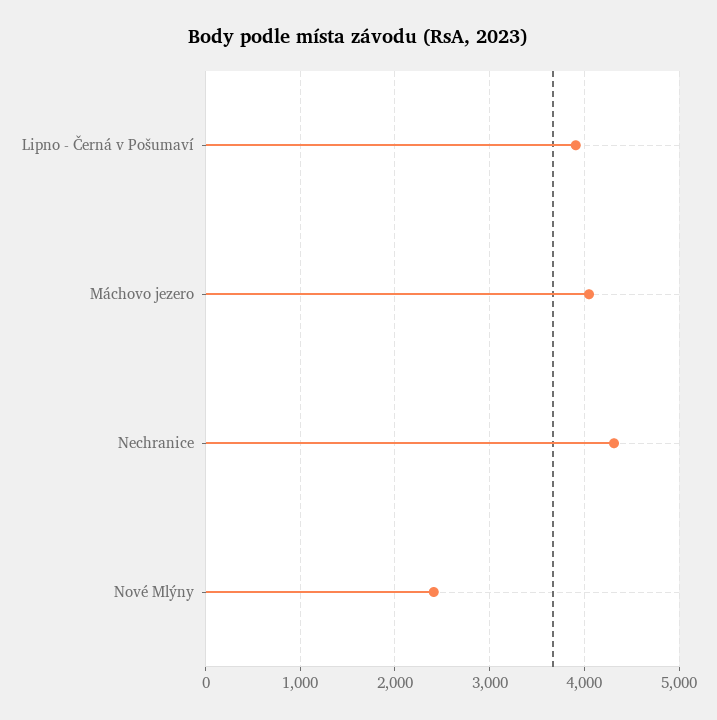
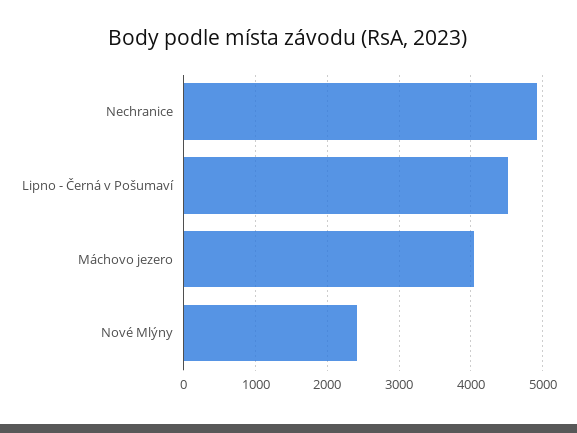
Lipno - Černá v Pošumaví: 3900 -> 4500
Nechranice: 4300 -> 4900

